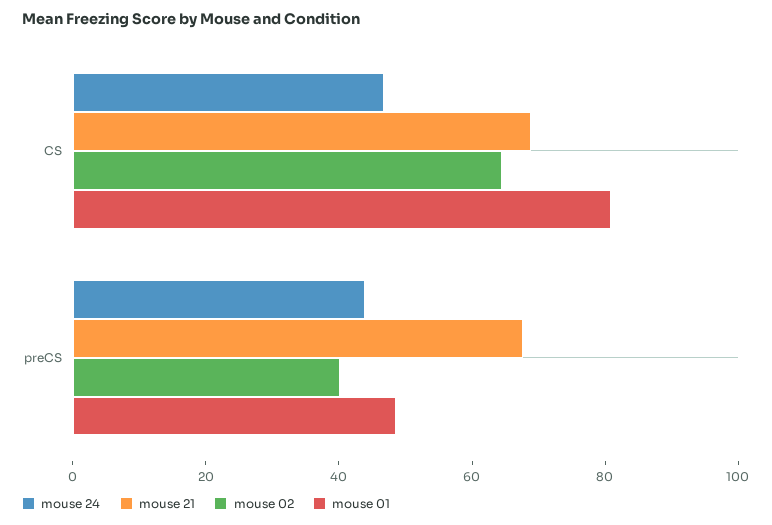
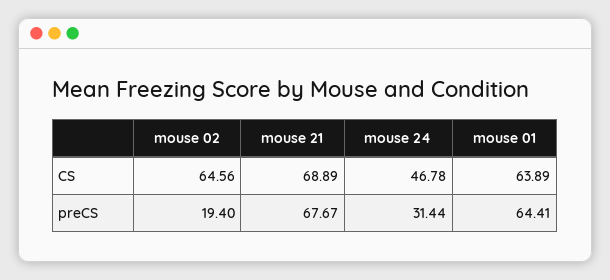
mouse 01, CS: 80 -> 63.89
mouse 24, preCS: 45 -> 31.44
mouse 02, preCS: 40 -> 19.4
mouse 01, preCS: 50 -> 64.41

